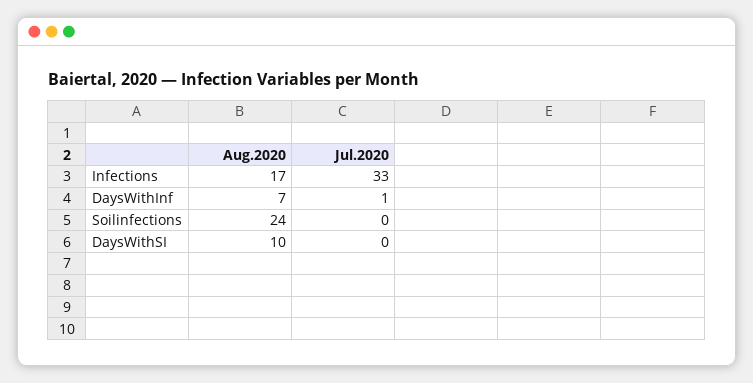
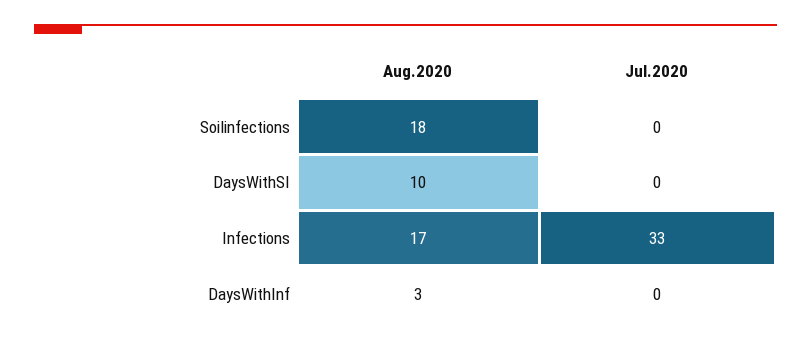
Aug.2020, DaysWithInf: 7 -> 3
Jul.2020, DaysWithInf: 1 -> 0
Aug.2020, Soilinfections: 24 -> 18

